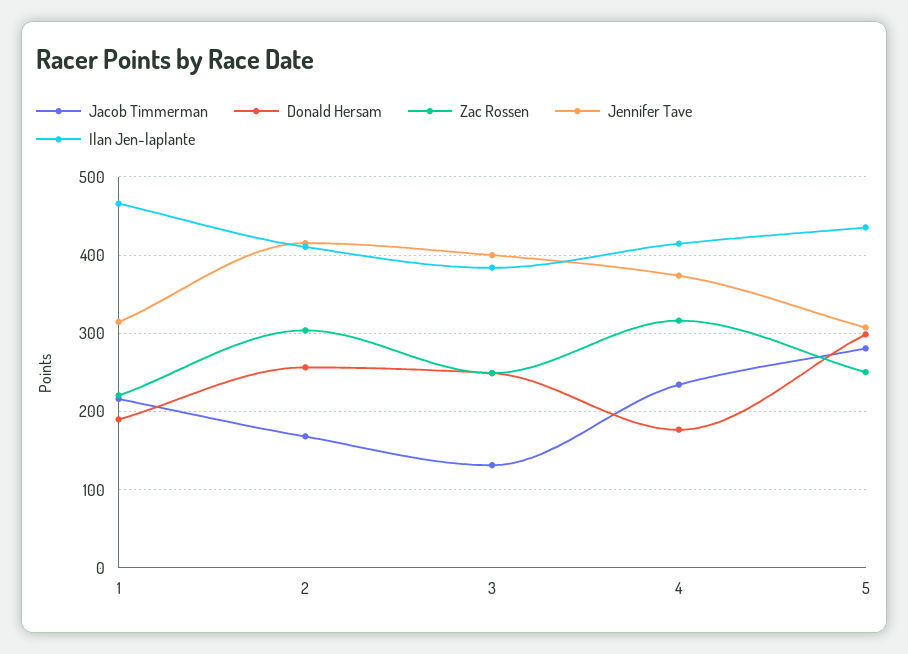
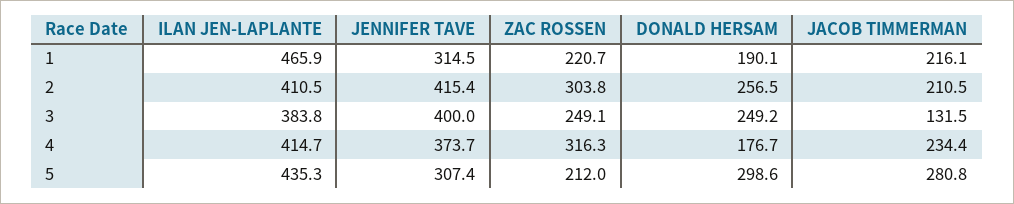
Jacob Timmerman, 2: 170 -> 210.5
Zac Rossen, 5: 250 -> 212

